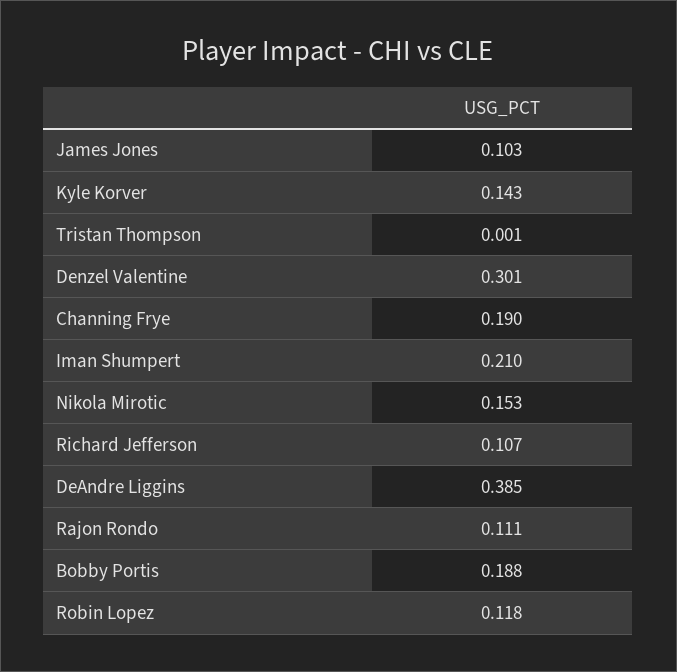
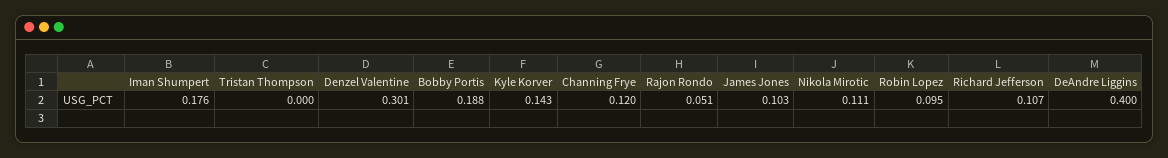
Tristan Thompson: 0.001 -> 0
Channing Frye: 0.19 -> 0.12
Iman Shumpert: 0.21 -> 0.176
Nikola Mirotic: 0.153 -> 0.111
DeAndre Liggins: 0.385 -> 0.4
Rajon Rondo: 0.111 -> 0.051
Robin Lopez: 0.118 -> 0.095

